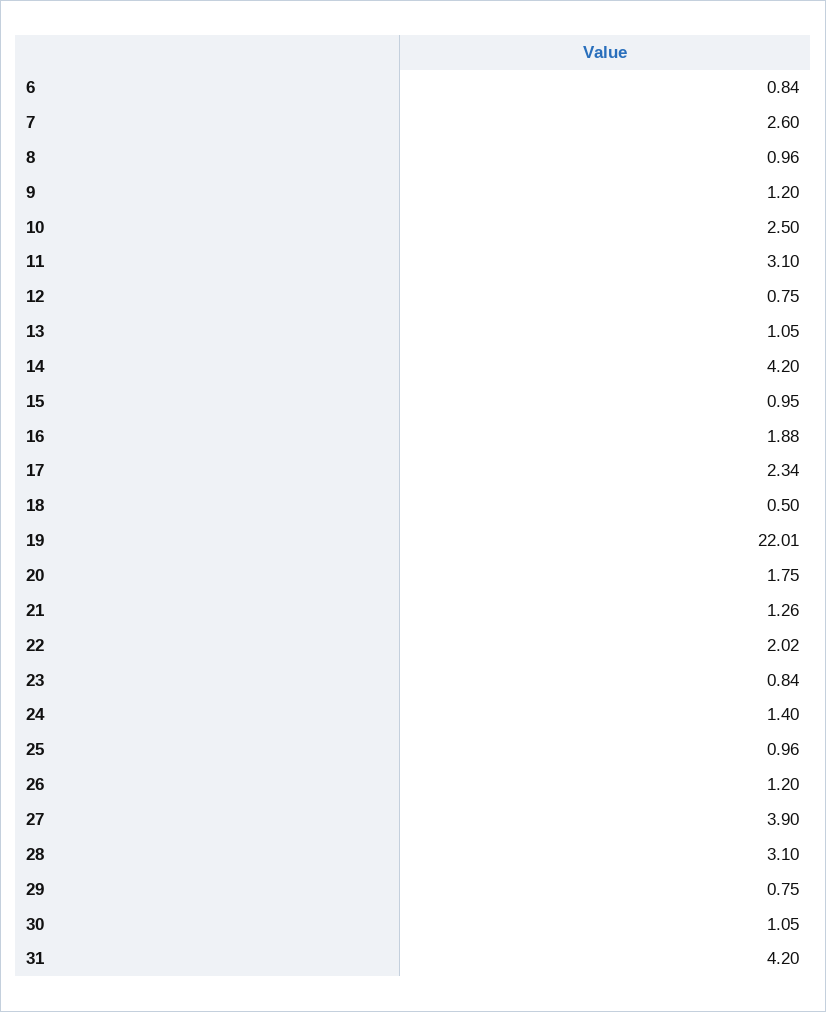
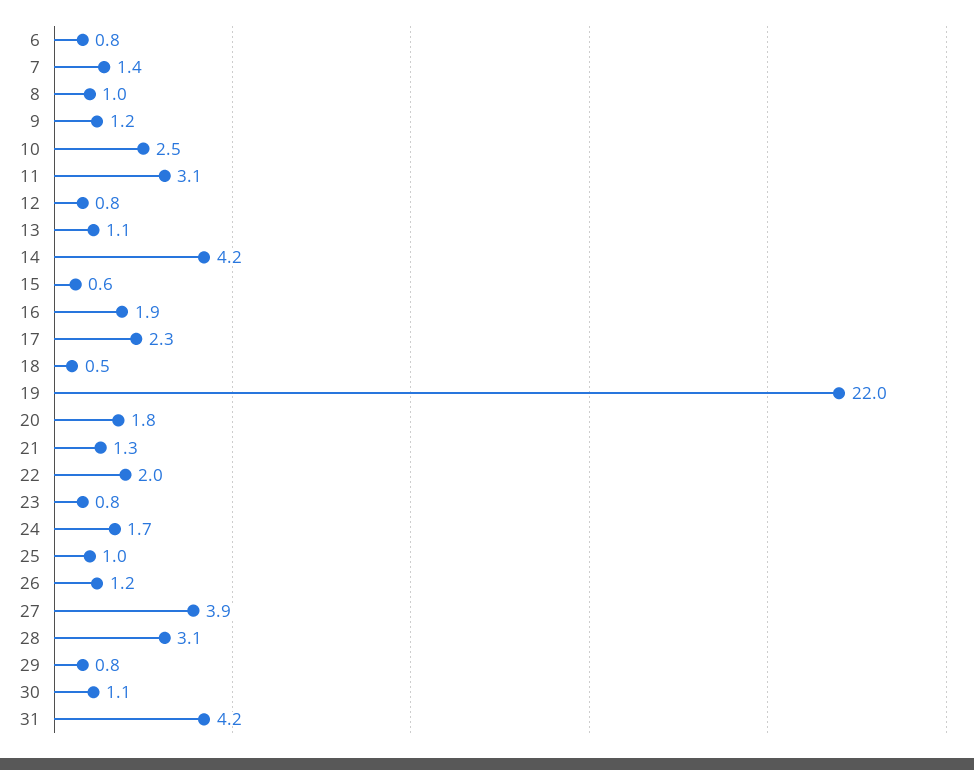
7: 2.6 -> 1.4
15: 0.95 -> 0.6
24: 1.4 -> 1.7

